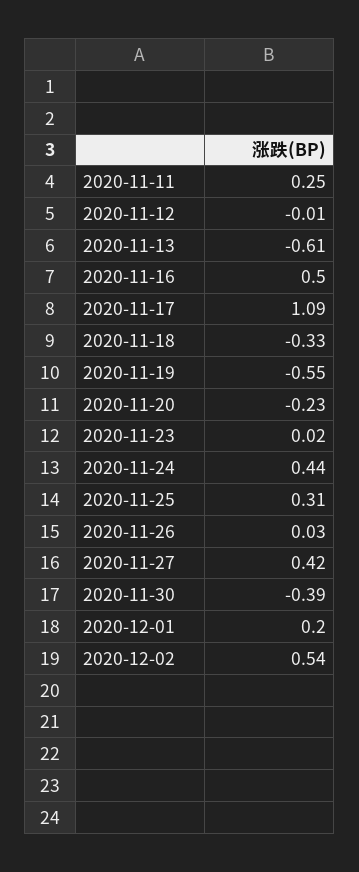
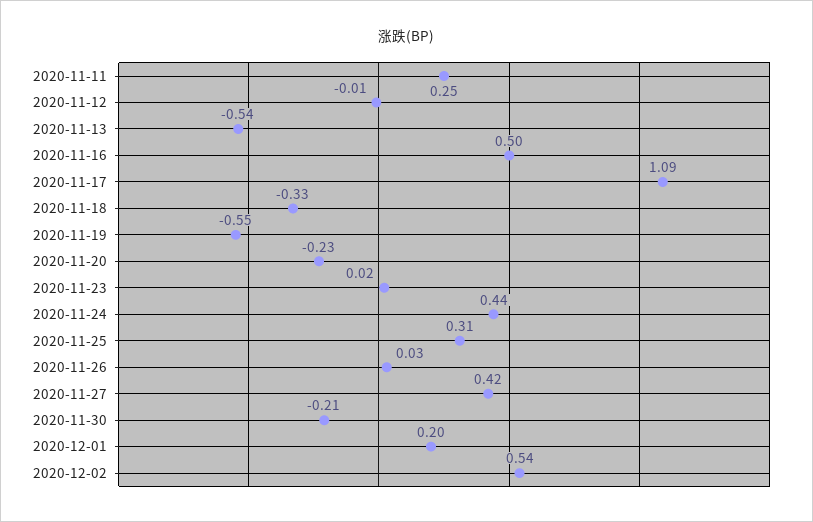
2020-11-13: -0.61 -> -0.54
2020-11-30: -0.39 -> -0.21

